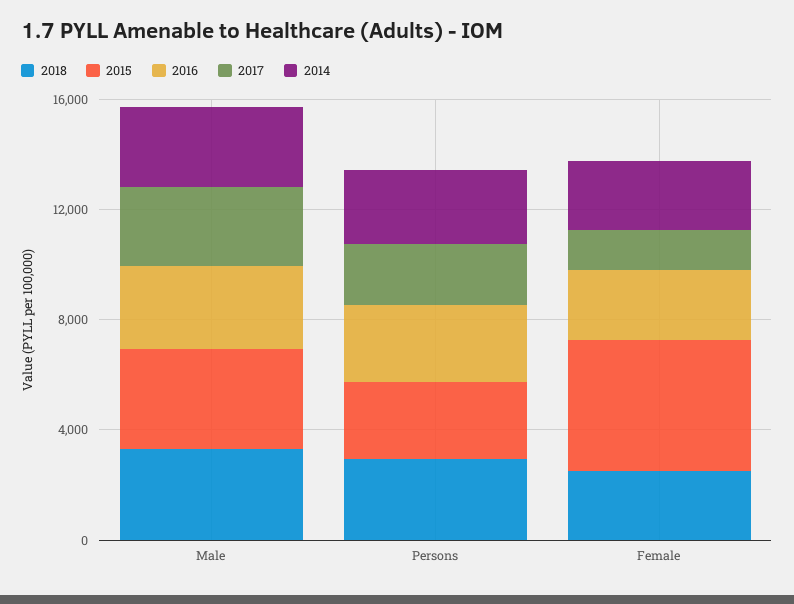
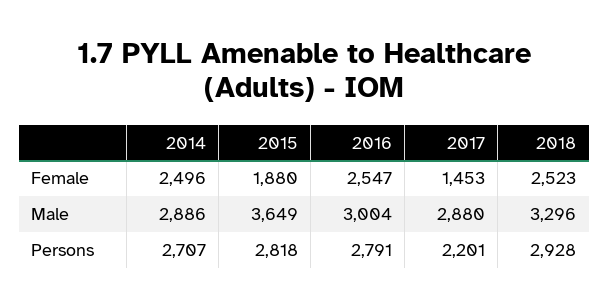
2015, Female: 5000 -> 1880

